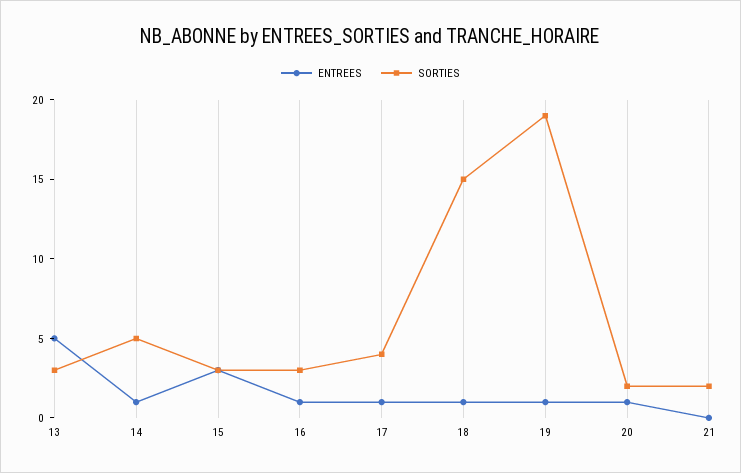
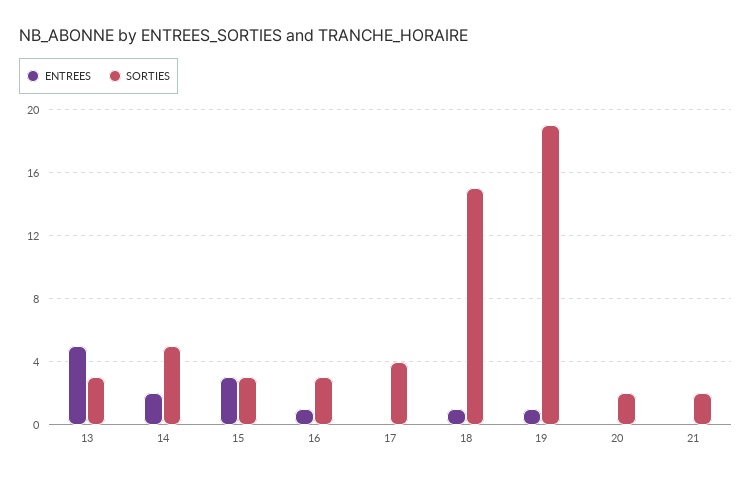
ENTREES, 14: 1 -> 2
ENTREES, 17: 1 -> 0
ENTREES, 20: 1 -> 0

